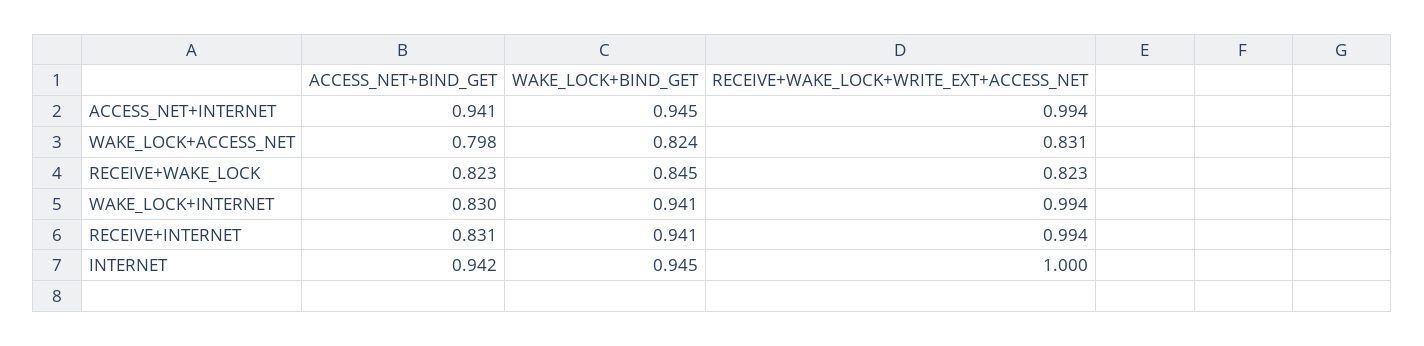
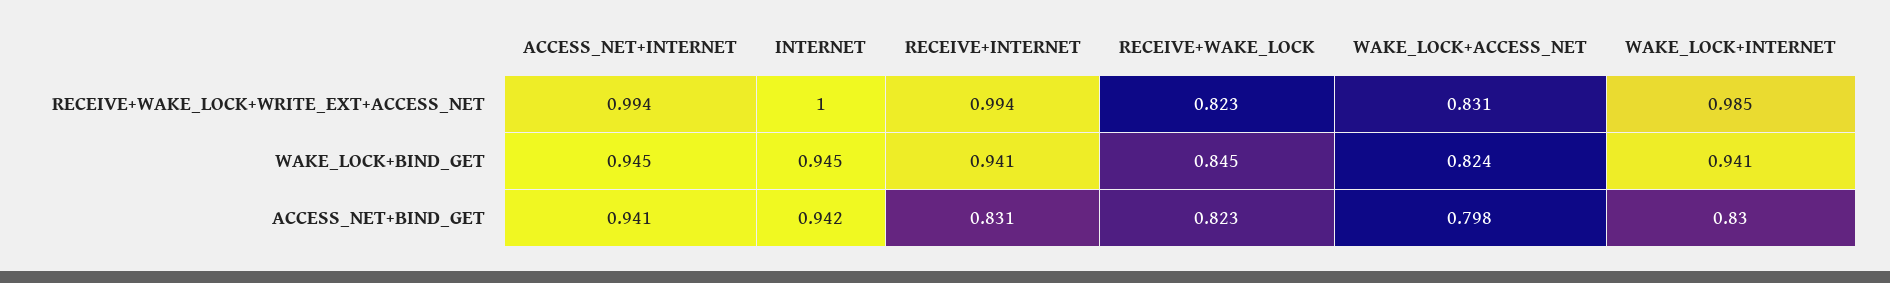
RECEIVE+WAKE_LOCK+WRITE_EXT+ACCESS_NET, WAKE_LOCK+INTERNET: 0.994 -> 0.985

